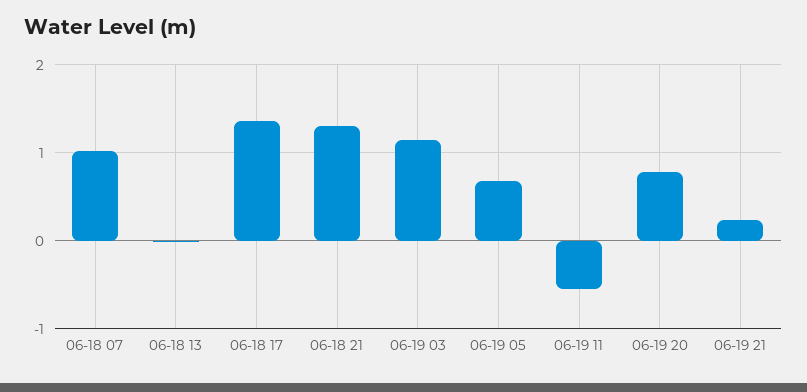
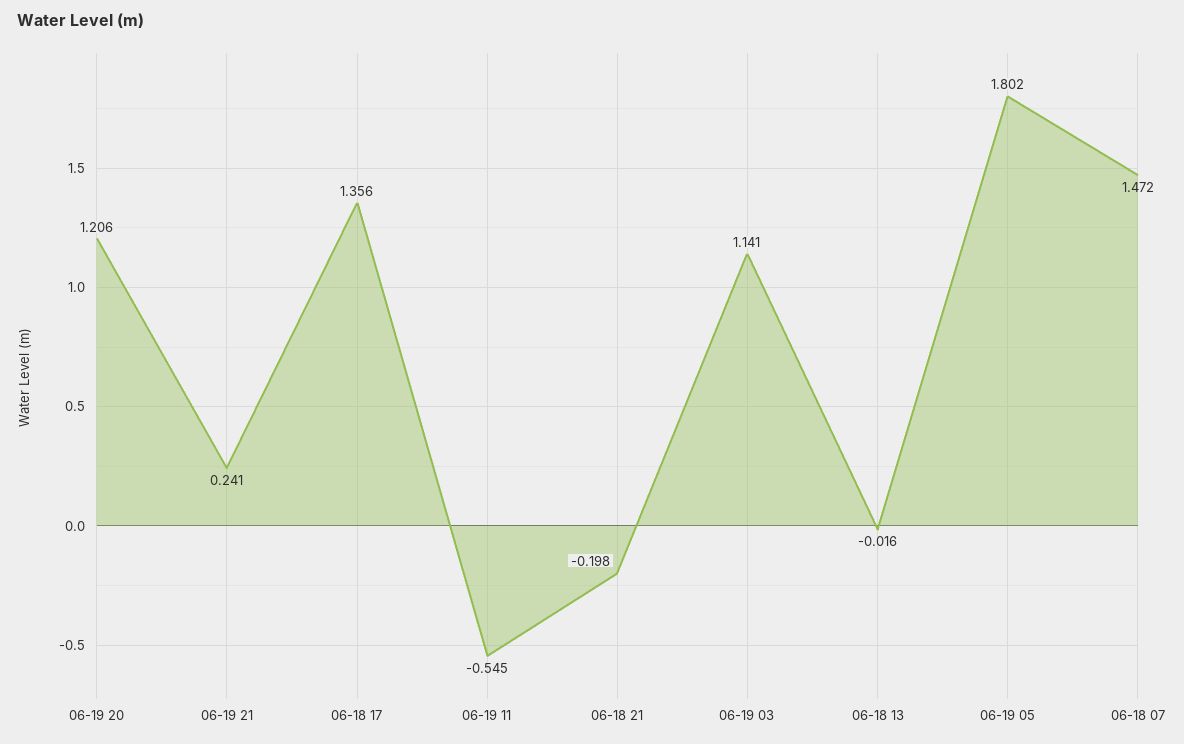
06-18 07: 1 -> 1.472
06-18 21: 1.3 -> -0.198
06-19 05: 0.7 -> 1.802
06-19 20: 0.8 -> 1.206

